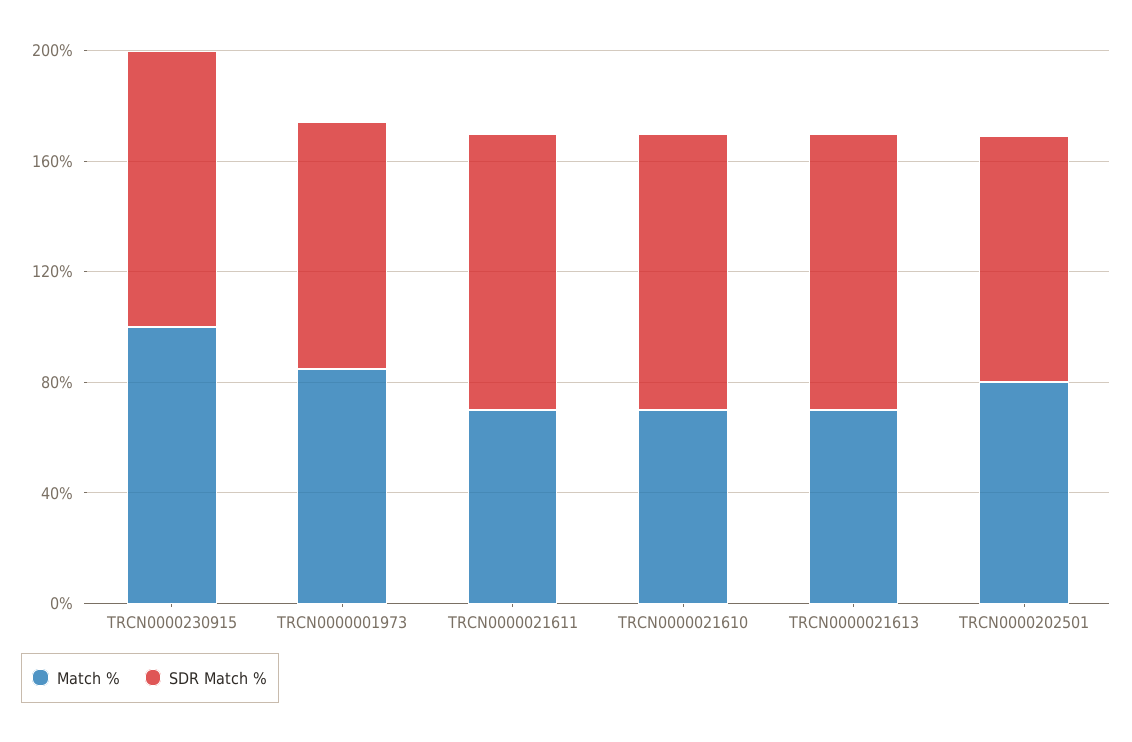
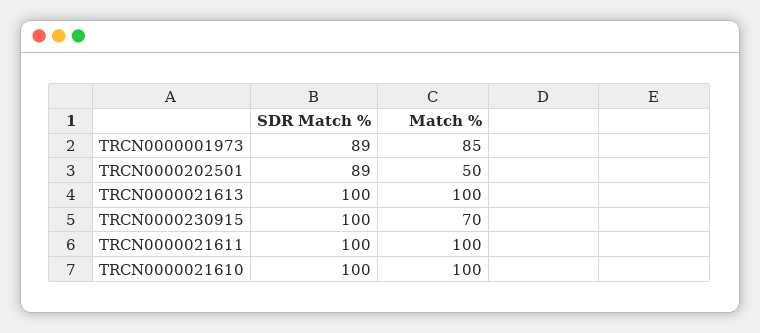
Match %, TRCN0000230915: 100 -> 70
Match %, TRCN0000021611: 70 -> 100
Match %, TRCN0000021610: 70 -> 100
Match %, TRCN0000021613: 70 -> 100
Match %, TRCN0000202501: 80 -> 50

